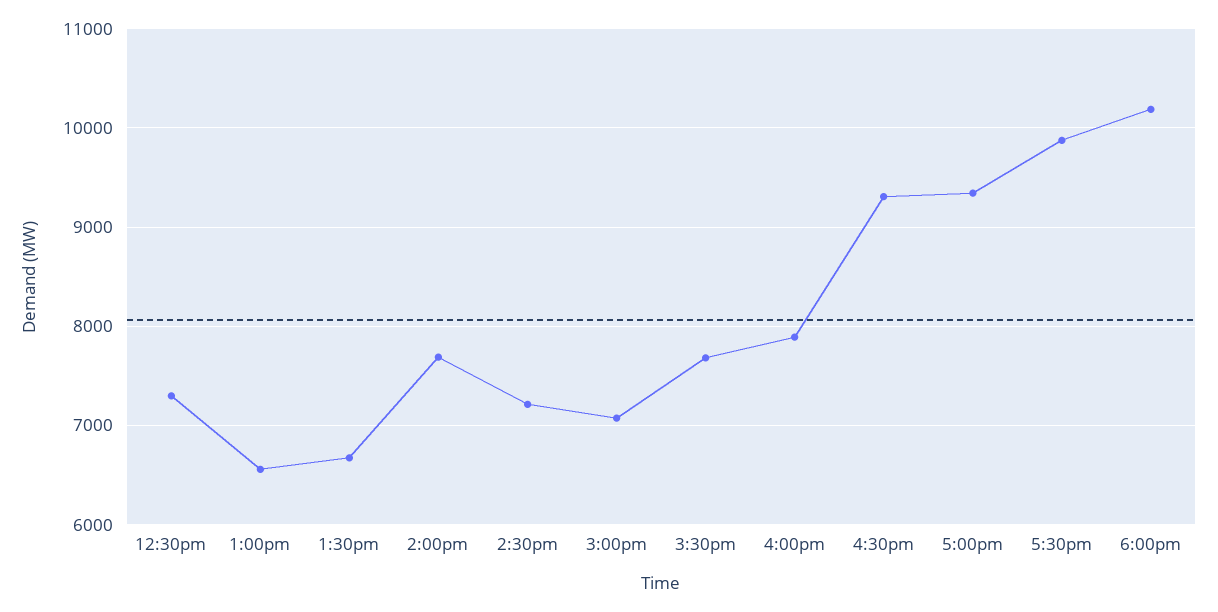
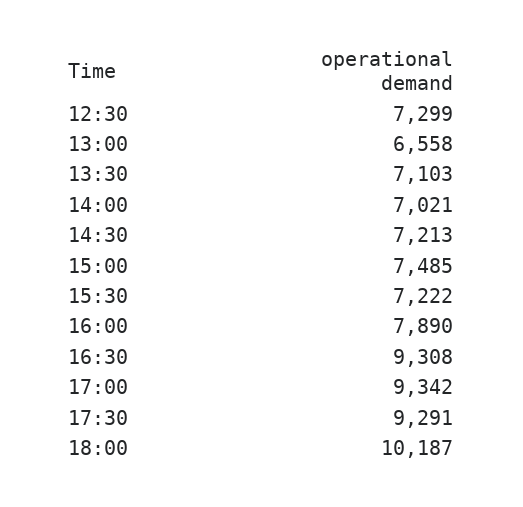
1:30pm: 6700 -> 7103
2:00pm: 7700 -> 7021
3:00pm: 7100 -> 7485
3:30pm: 7700 -> 7222
5:30pm: 9900 -> 9291

